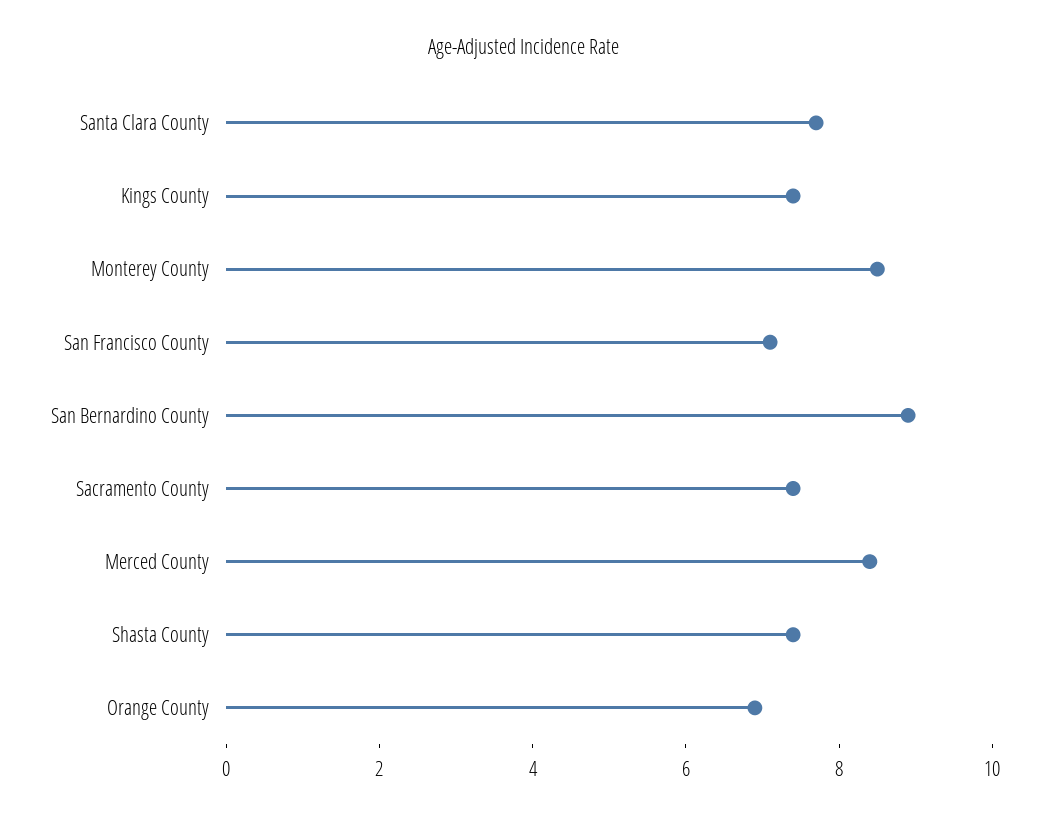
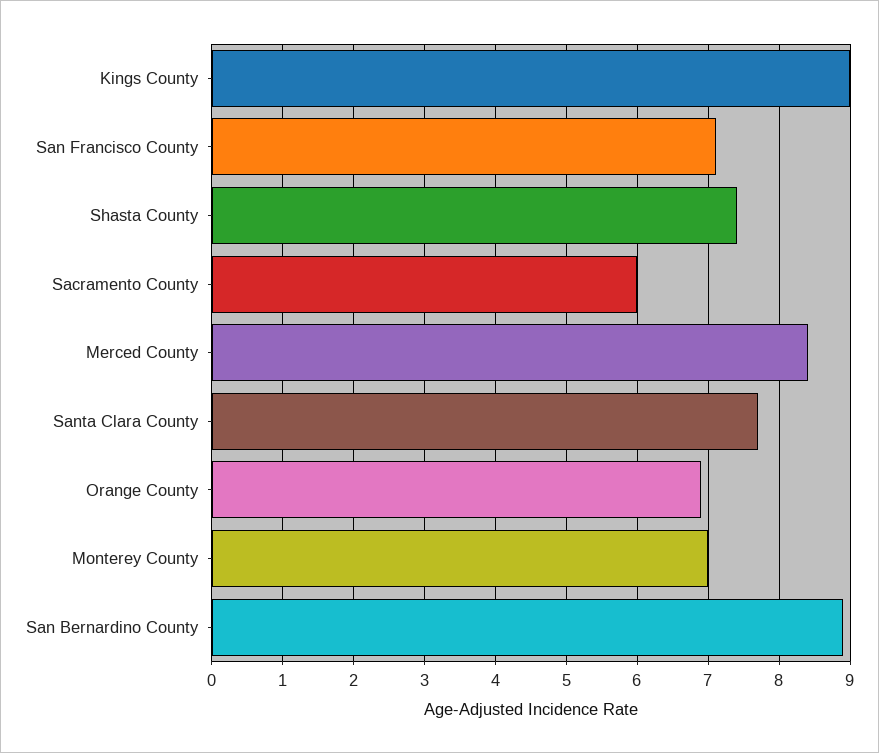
Kings County: 7.5 -> 9
Monterey County: 8.5 -> 7
Sacramento County: 7.5 -> 6

